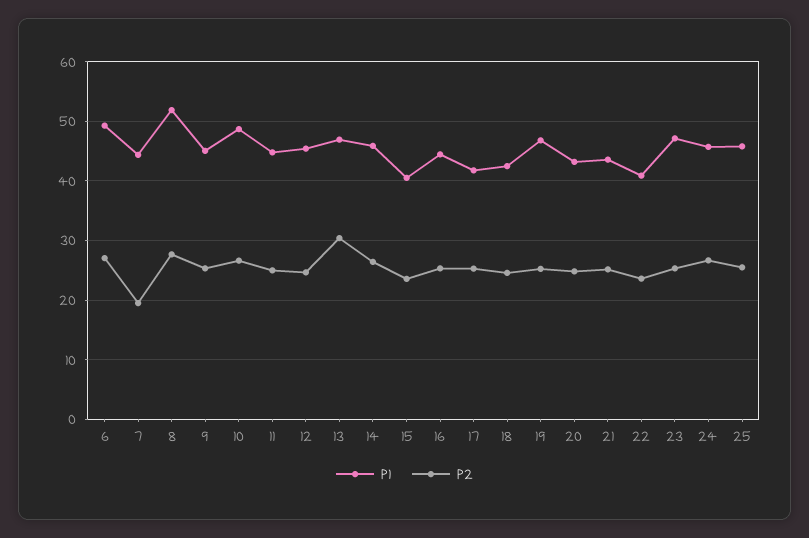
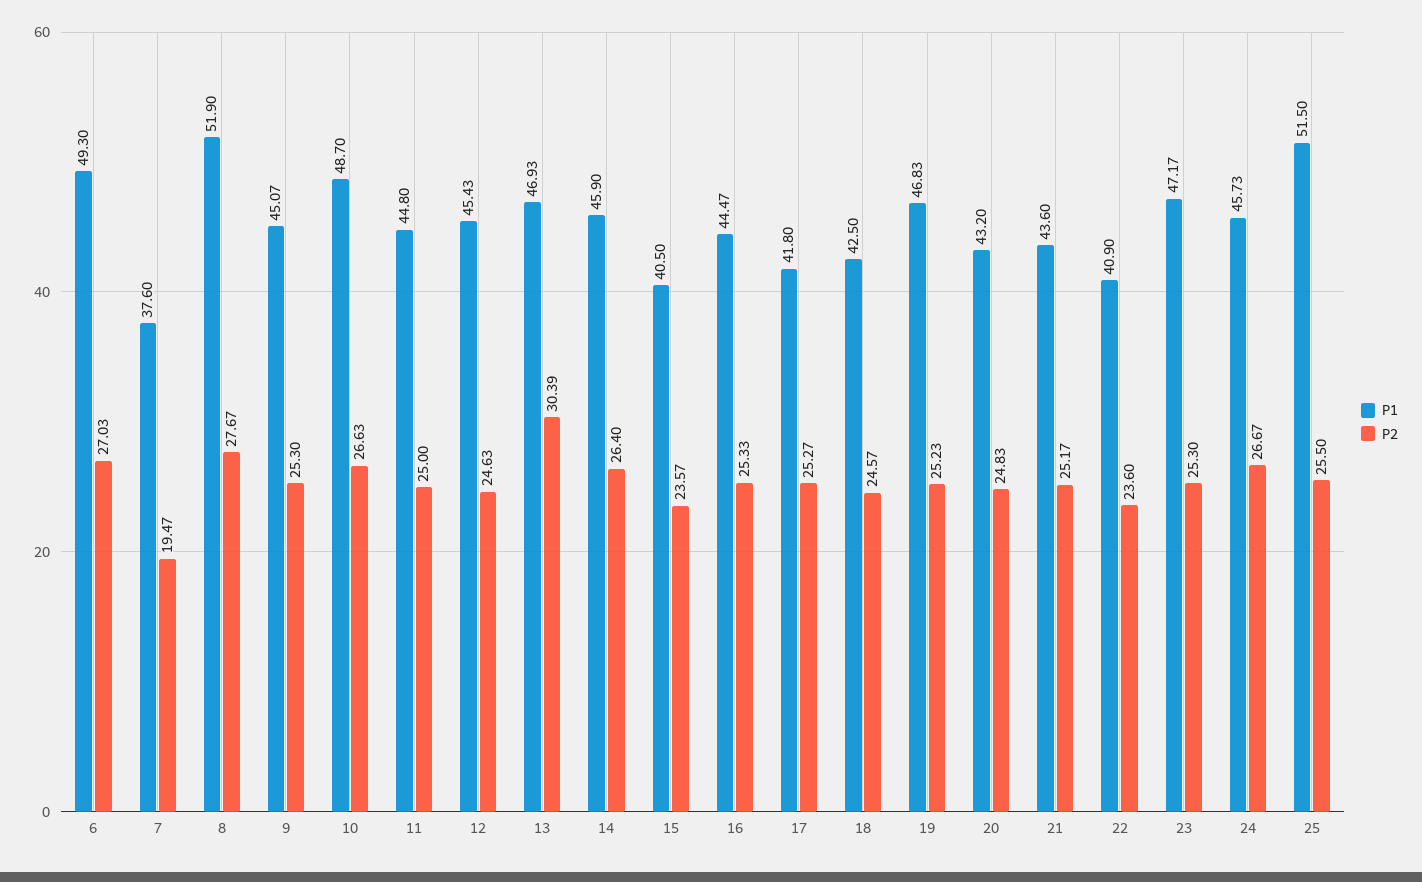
P1, 7: 44 -> 37.6
P1, 25: 46 -> 51.5

